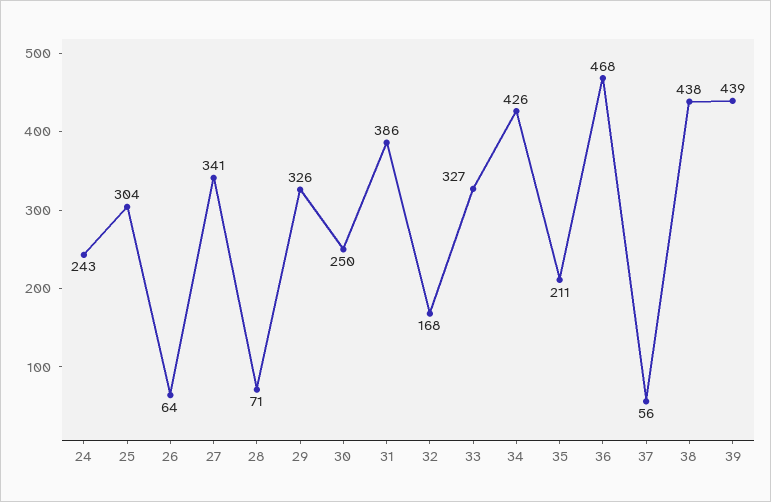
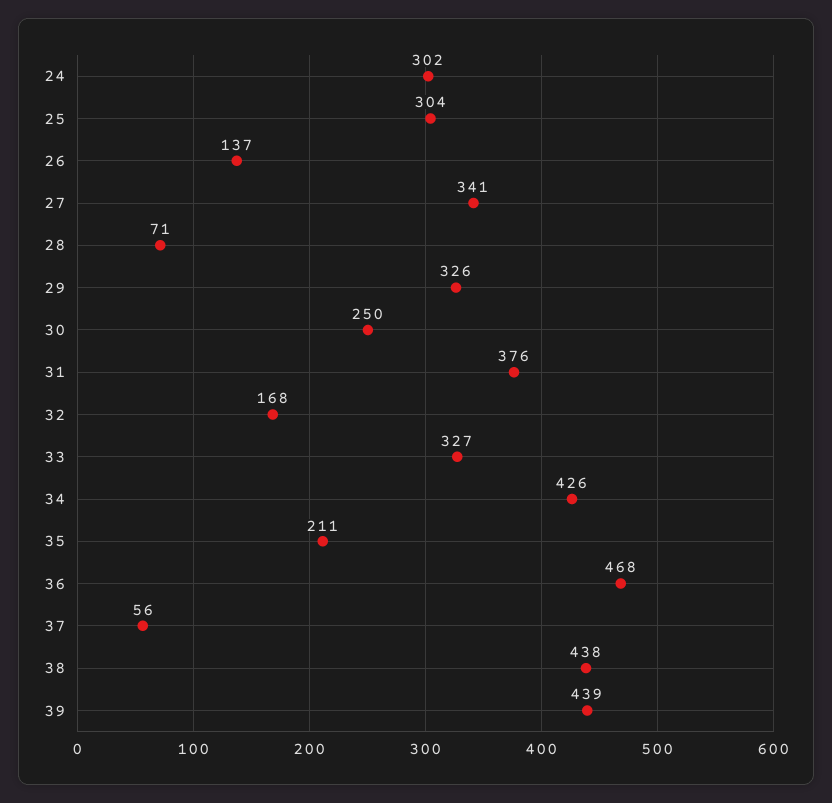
24: 243 -> 302
26: 64 -> 137
31: 386 -> 376

